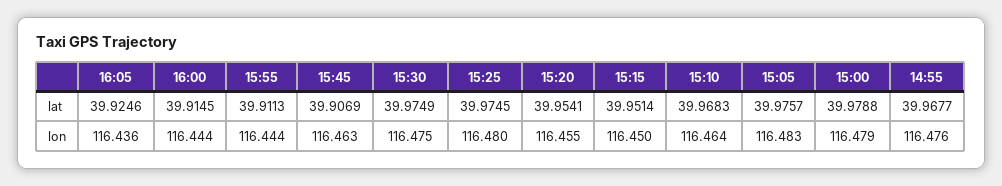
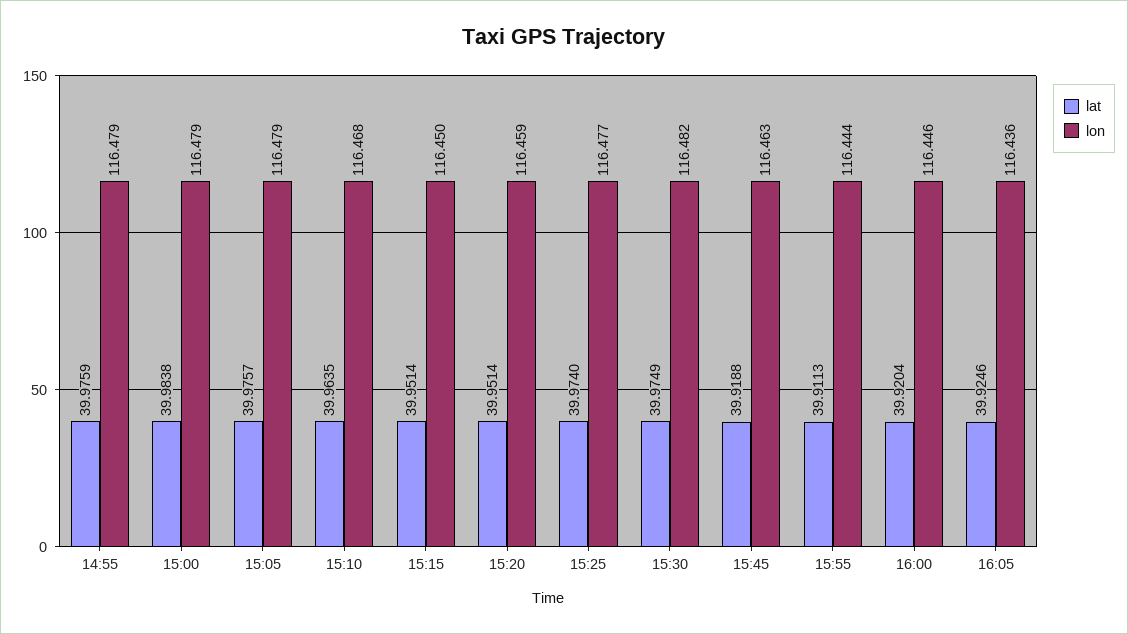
lat, 16:00: 39.9145 -> 39.9204
lat, 15:45: 39.9069 -> 39.9188
lat, 15:25: 39.9745 -> 39.974
lat, 15:20: 39.9541 -> 39.9514
lat, 15:10: 39.9683 -> 39.9635
lat, 15:00: 39.9788 -> 39.9838
lat, 14:55: 39.9677 -> 39.9759
lon, 16:00: 116.444 -> 116.446
lon, 15:30: 116.475 -> 116.482
lon, 15:25: 116.48 -> 116.477
lon, 15:20: 116.455 -> 116.459
lon, 15:10: 116.464 -> 116.468
lon, 15:05: 116.483 -> 116.479
lon, 14:55: 116.476 -> 116.479

